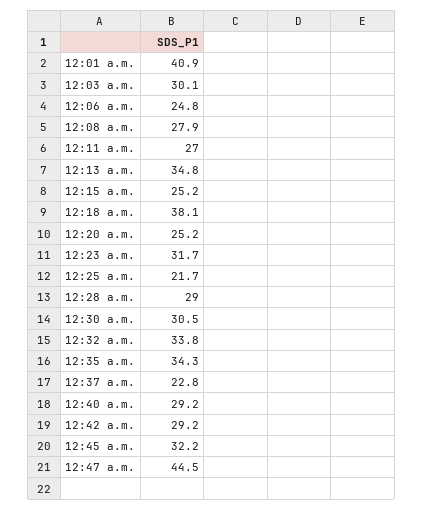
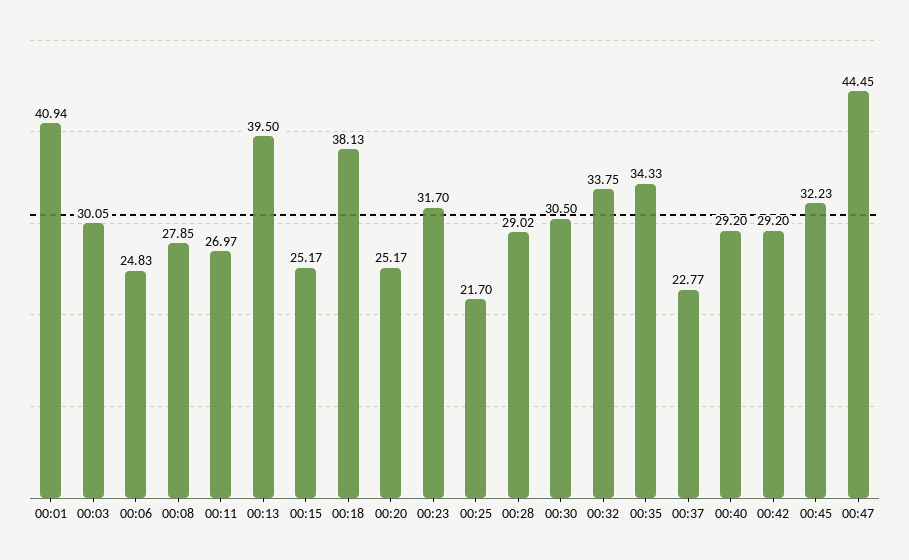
12:13 a.m.: 34.8 -> 39.5

